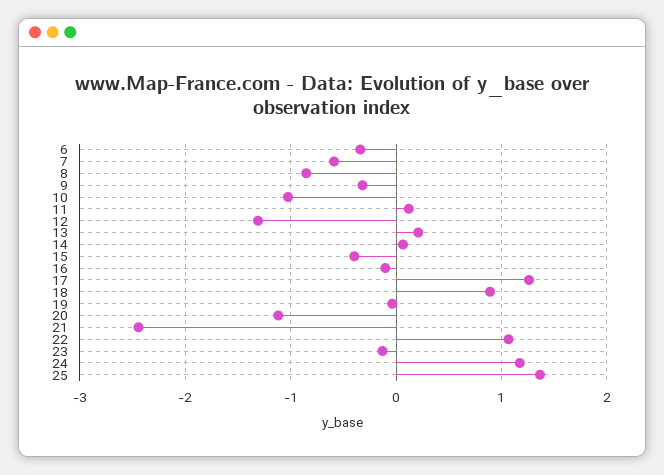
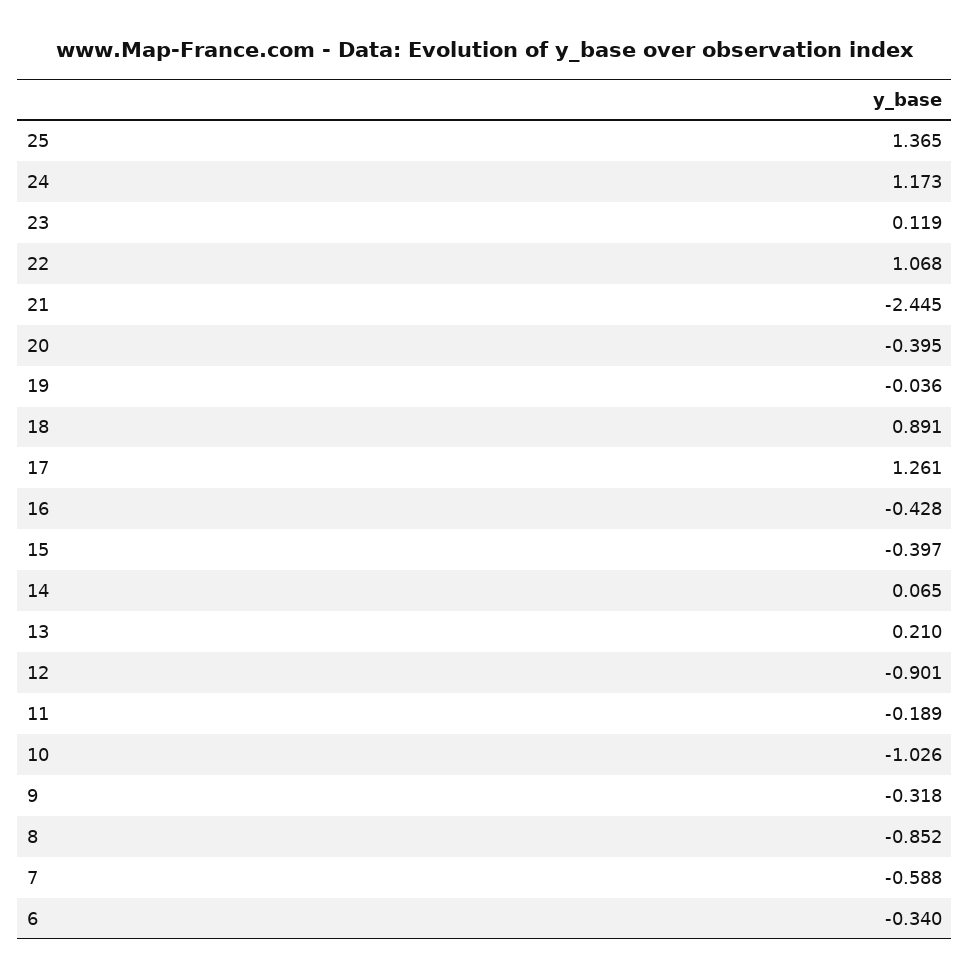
11: 0.1 -> -0.189
12: -1.3 -> -0.901
16: -0.1 -> -0.428
20: -1.1 -> -0.395
23: -0.1 -> 0.119

